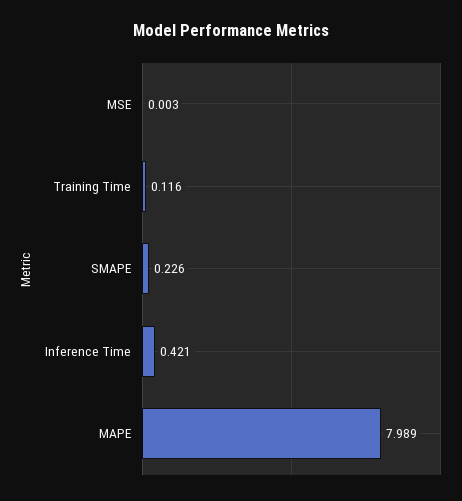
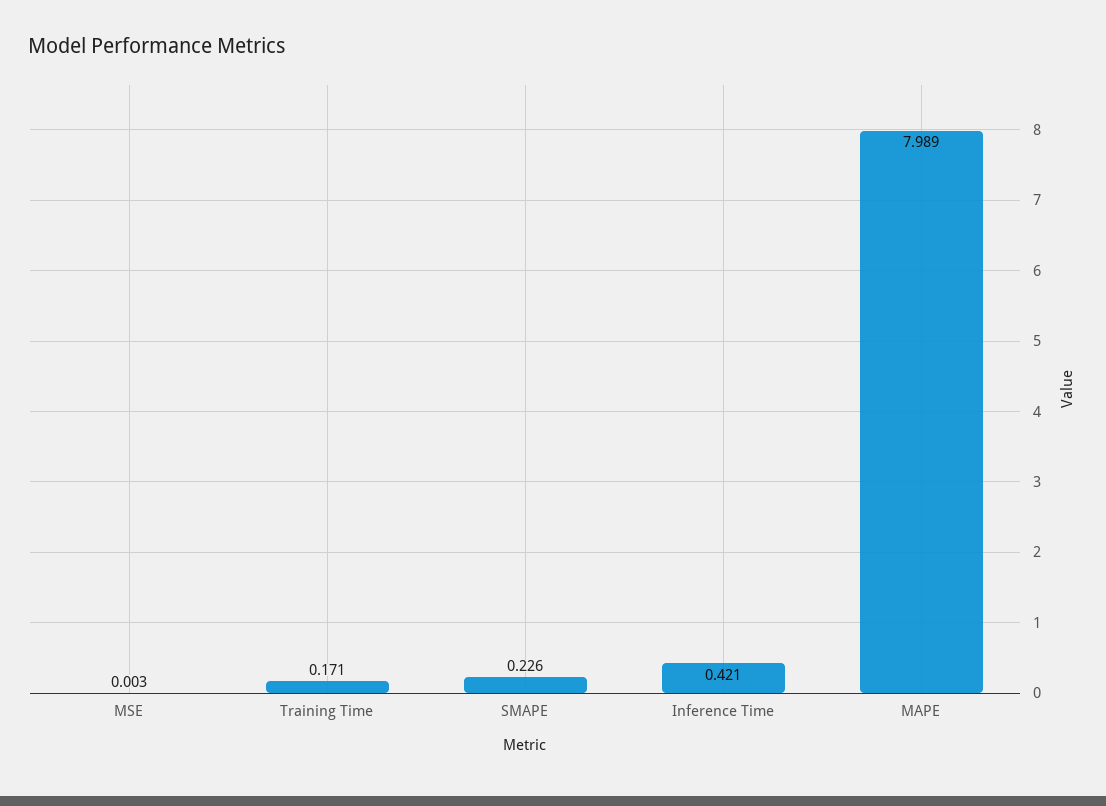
Training Time: 0.116 -> 0.171

